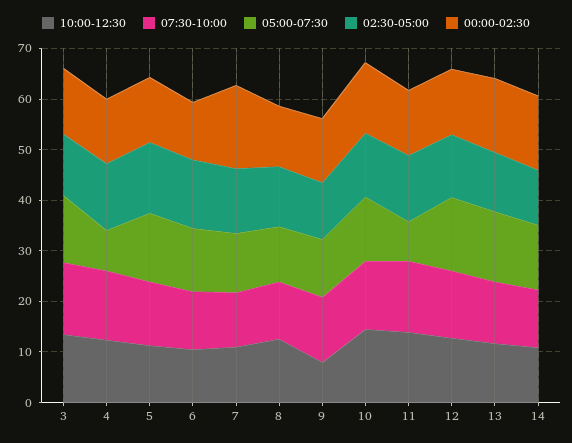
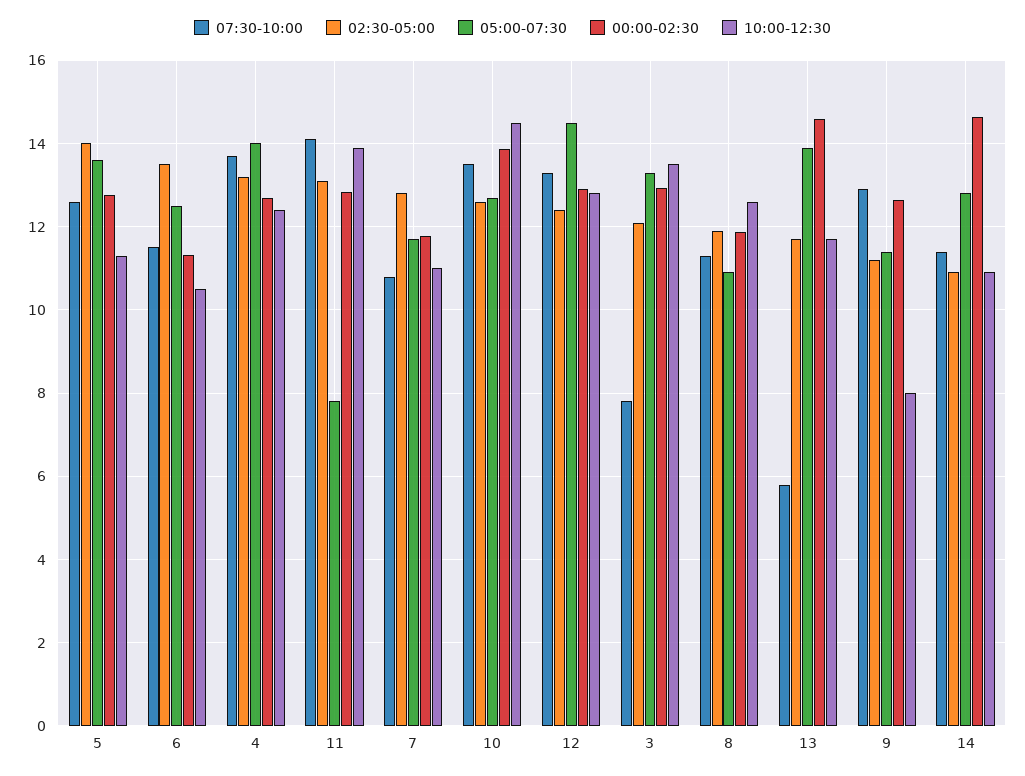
07:30-10:00, 3: 14 -> 7.8
05:00-07:30, 4: 8 -> 14
00:00-02:30, 7: 16 -> 11.8
07:30-10:00, 13: 12 -> 5.8

